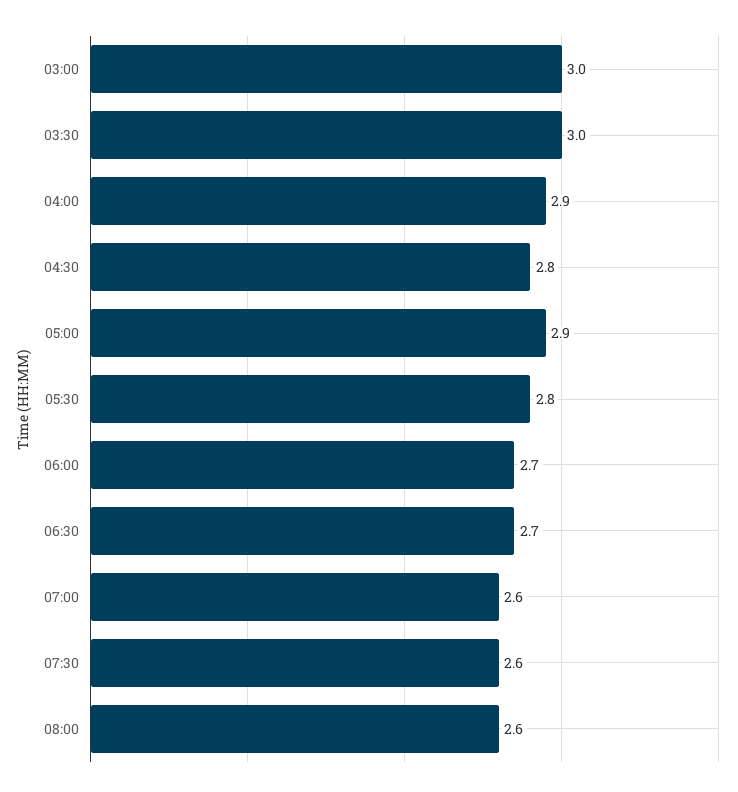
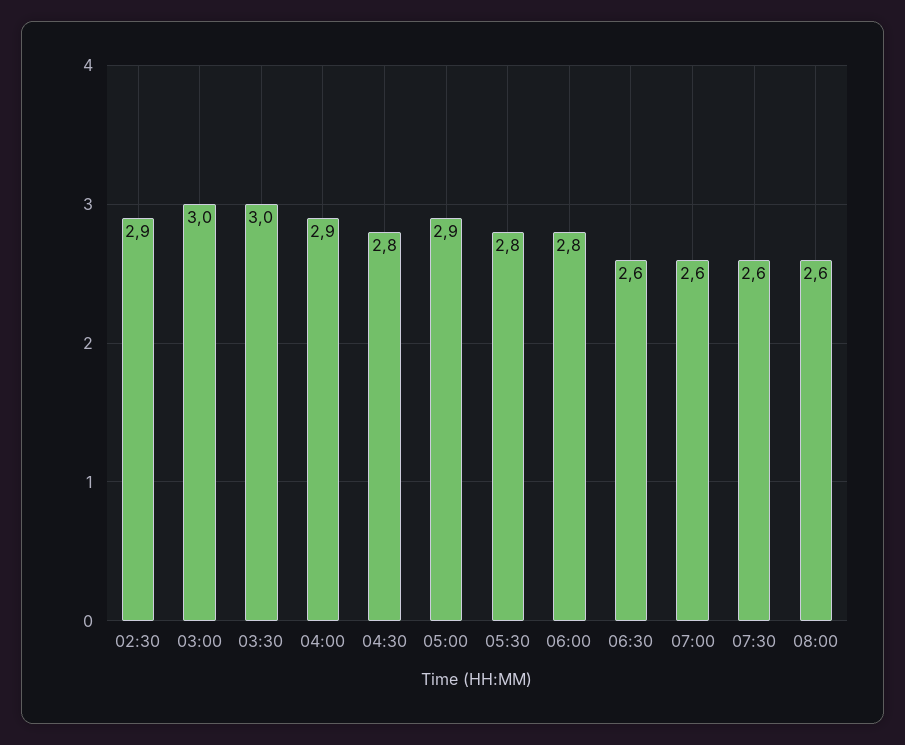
06:00: 2.7 -> 2.8
06:30: 2.7 -> 2.6
02:30: none -> 2.9

